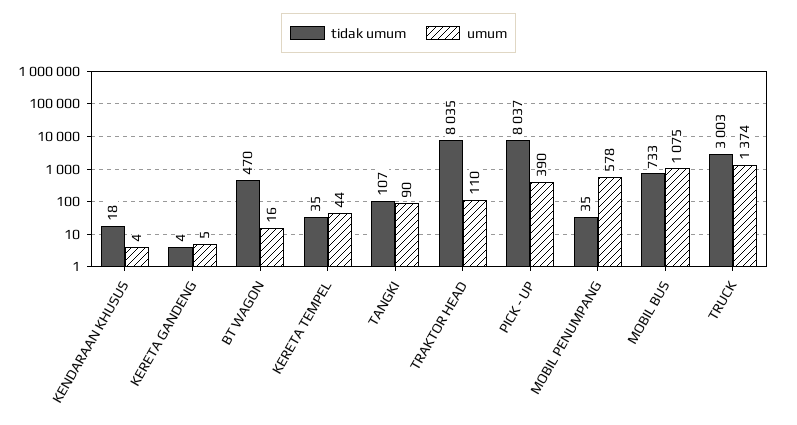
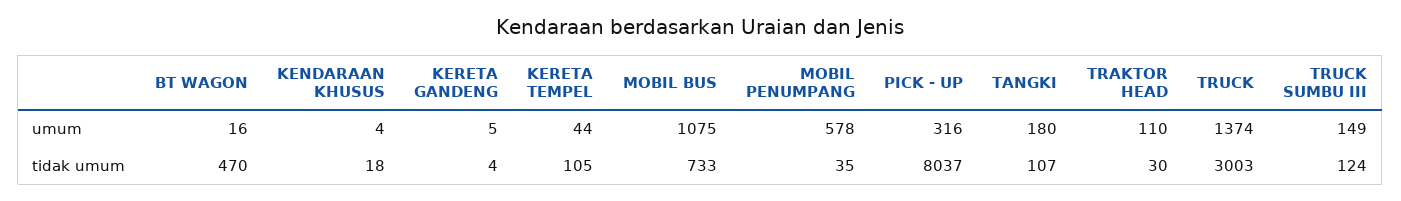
tidak umum, KERETA TEMPEL: 35 -> 105
umum, TANGKI: 90 -> 180
tidak umum, TRAKTOR HEAD: 8035 -> 30
umum, PICK - UP: 390 -> 316
umum, TRUCK SUMBU III: none -> 149
tidak umum, TRUCK SUMBU III: none -> 124

